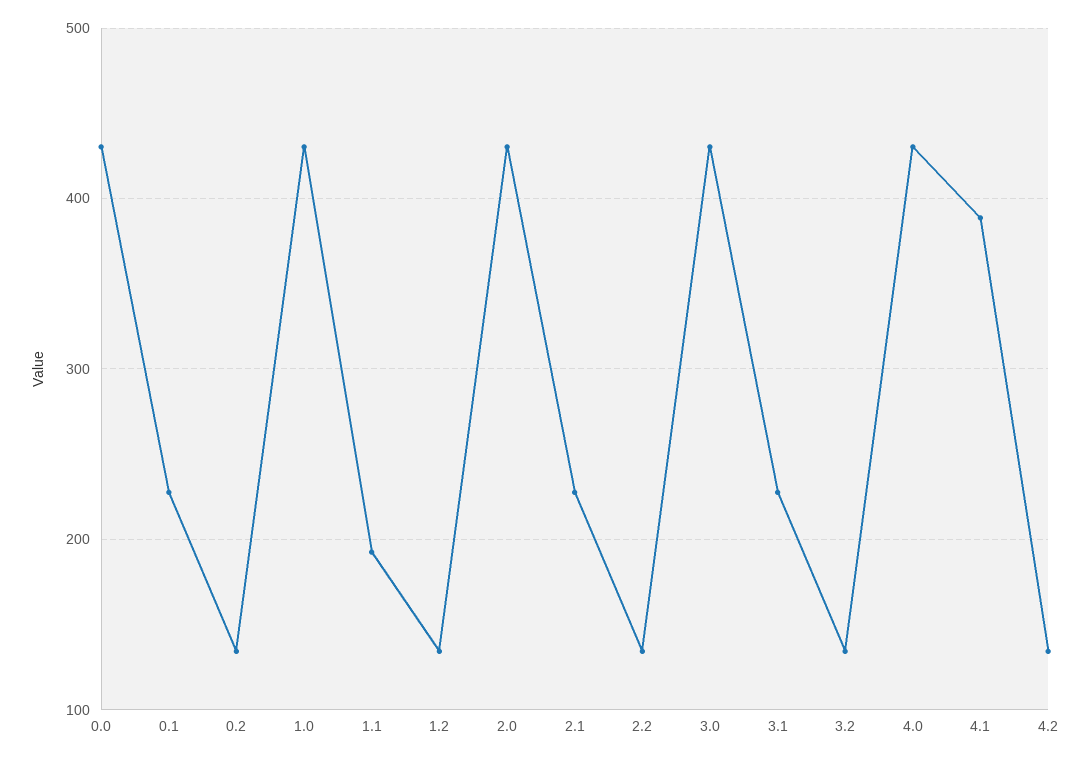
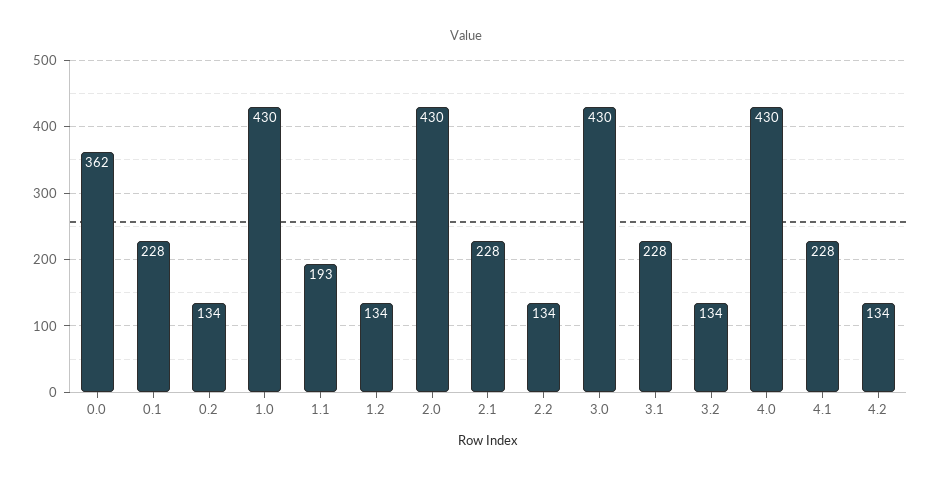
0.0: 430 -> 362
4.1: 390 -> 228

